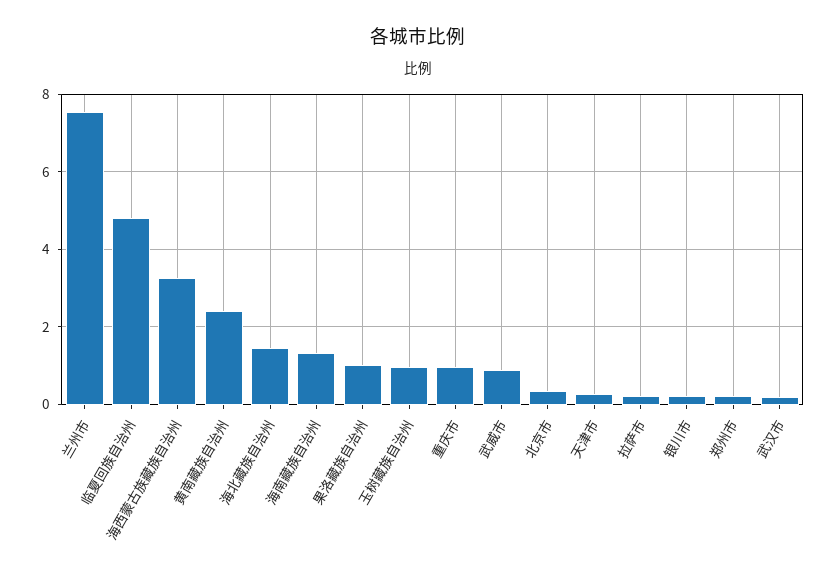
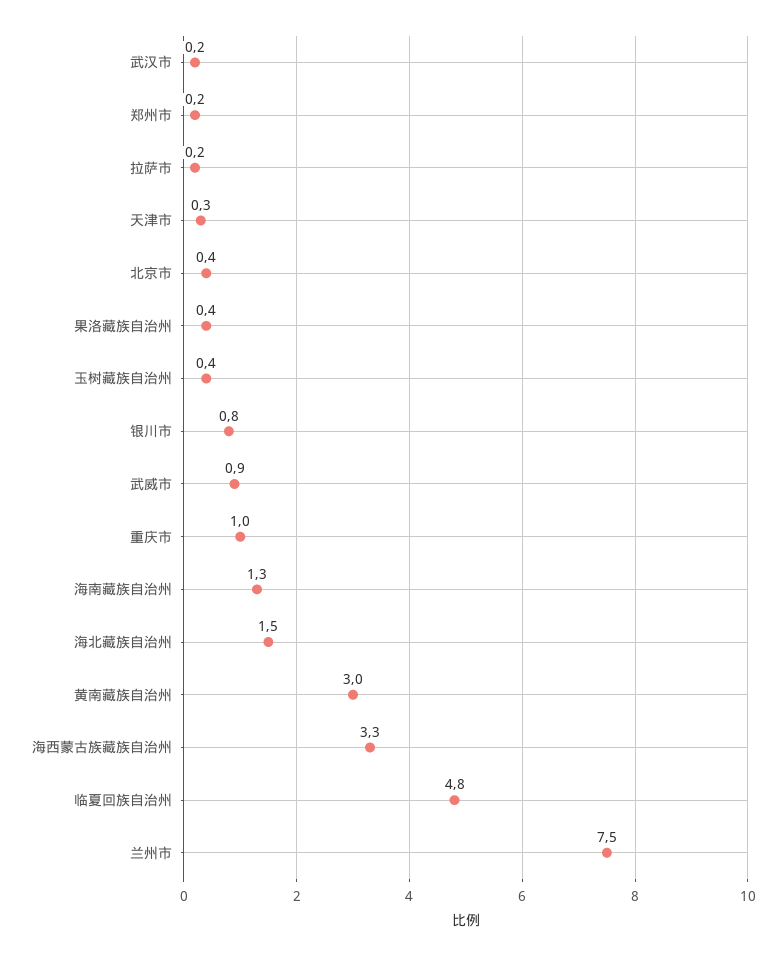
黄南藏族自治州: 2.4 -> 3
果洛藏族自治州: 1 -> 0.4
玉树藏族自治州: 1 -> 0.4
银川市: 0.2 -> 0.8

